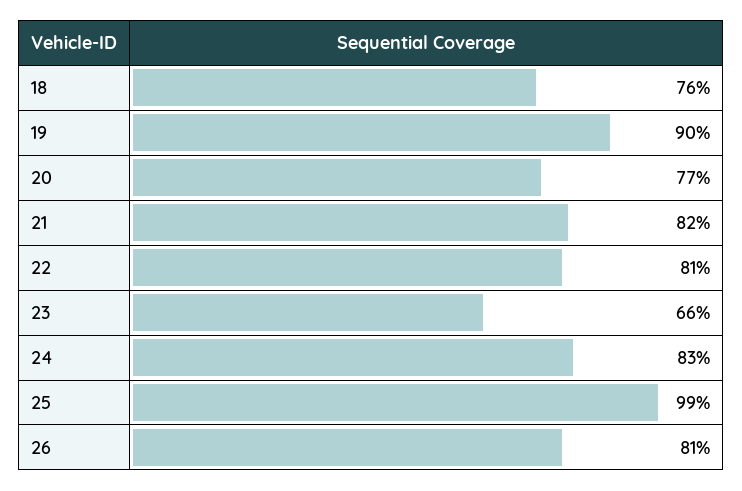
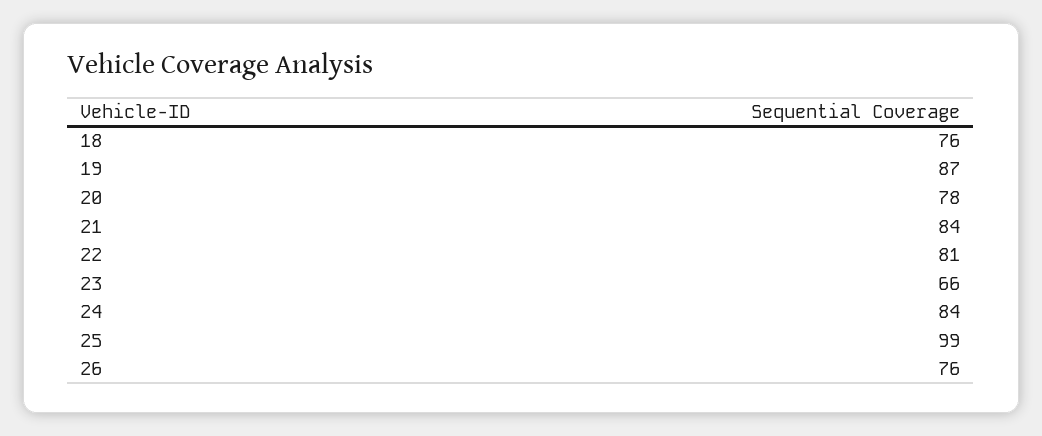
19: 90 -> 87
20: 77 -> 78
21: 82 -> 84
24: 83 -> 84
26: 81 -> 76

